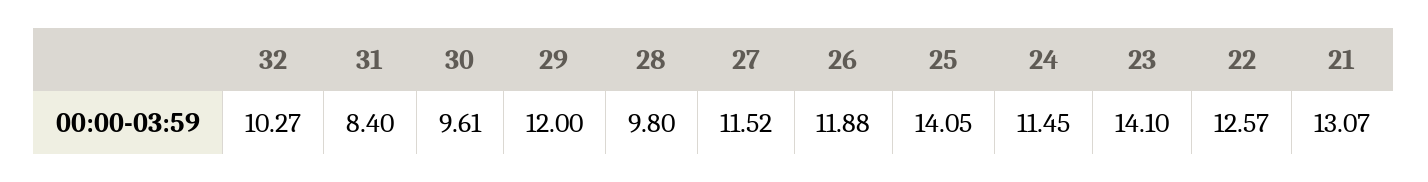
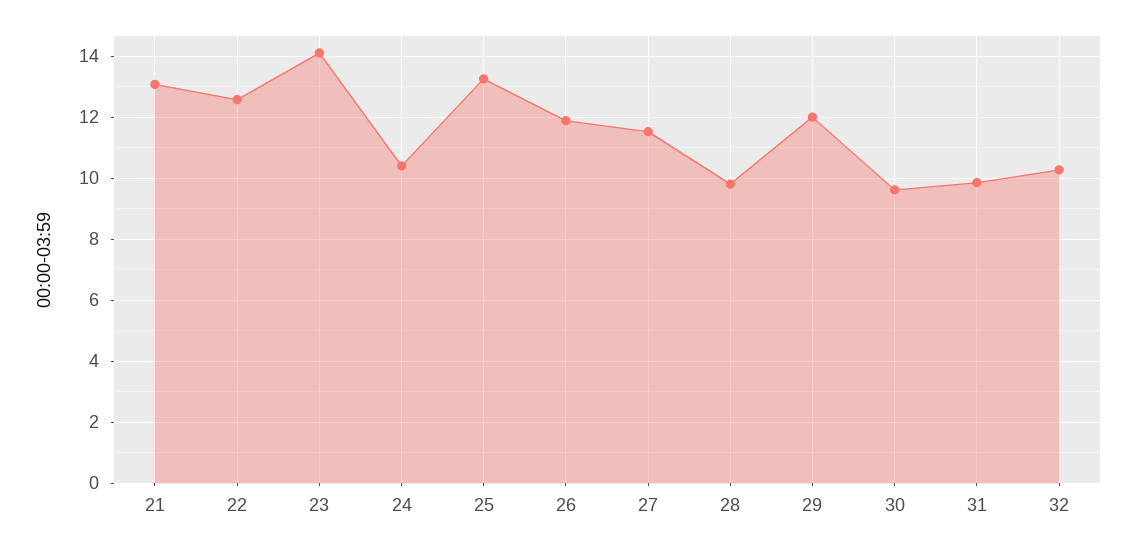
31: 8.4 -> 9.8
25: 14.05 -> 13.2
24: 11.45 -> 10.4

